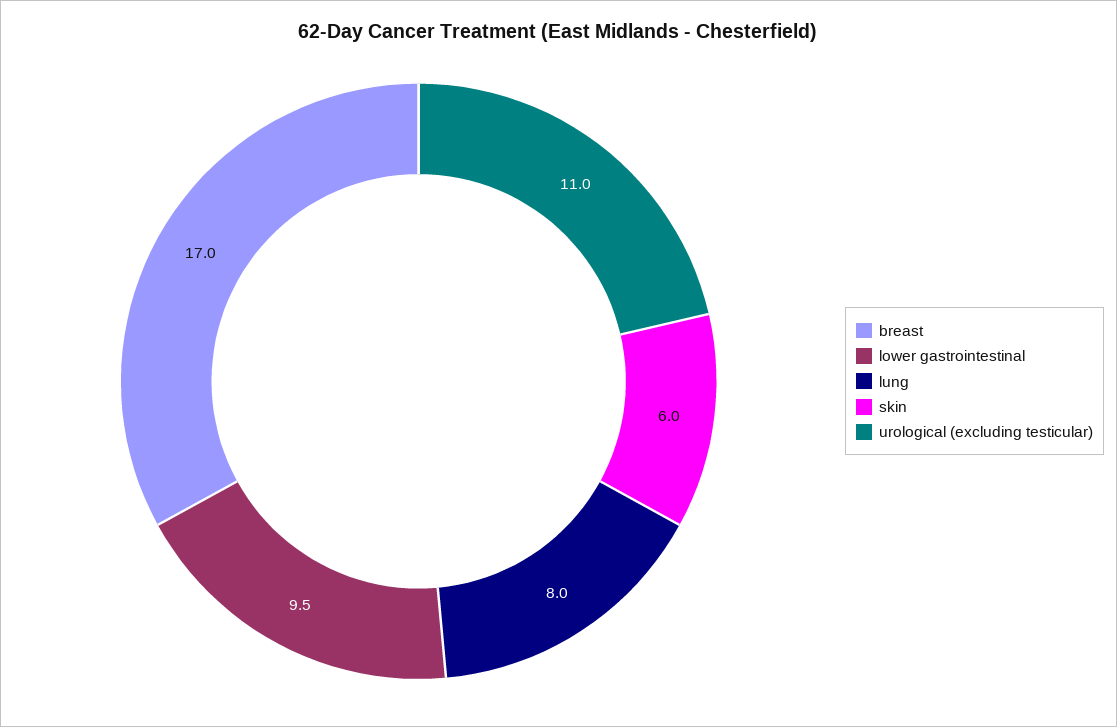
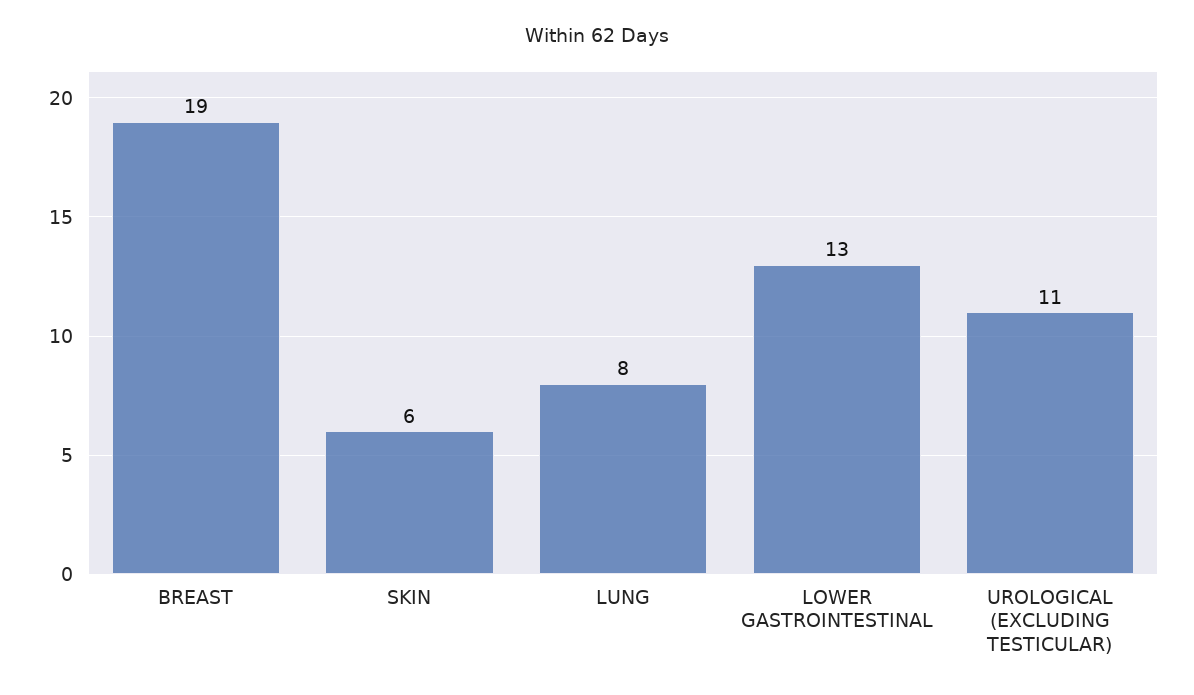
breast: 17 -> 19
lower gastrointestinal: 9.5 -> 13

